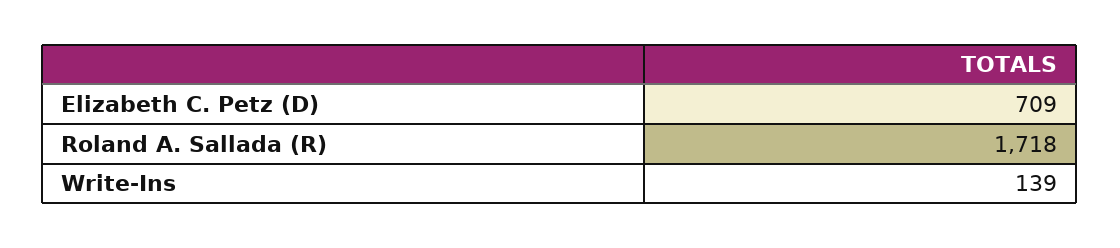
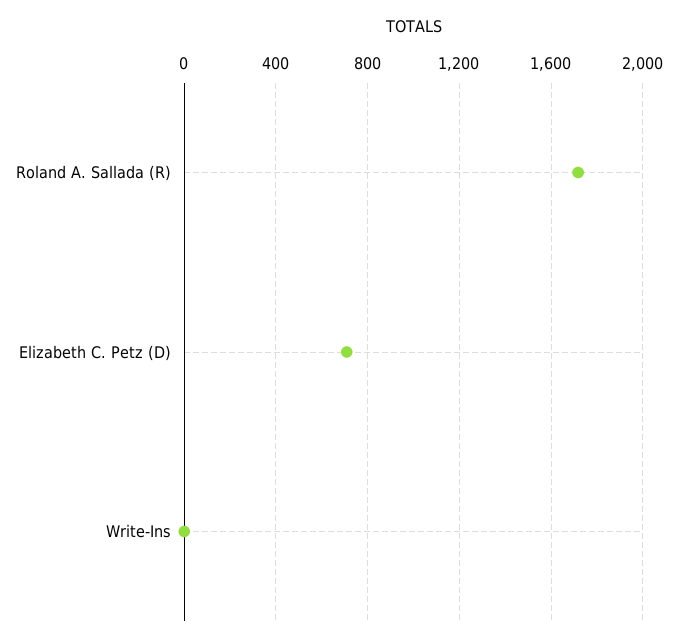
Write-Ins: 139 -> 0

